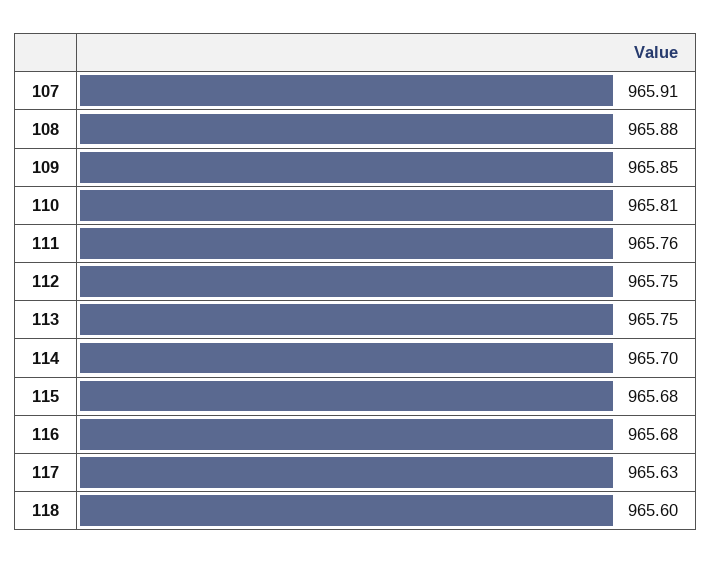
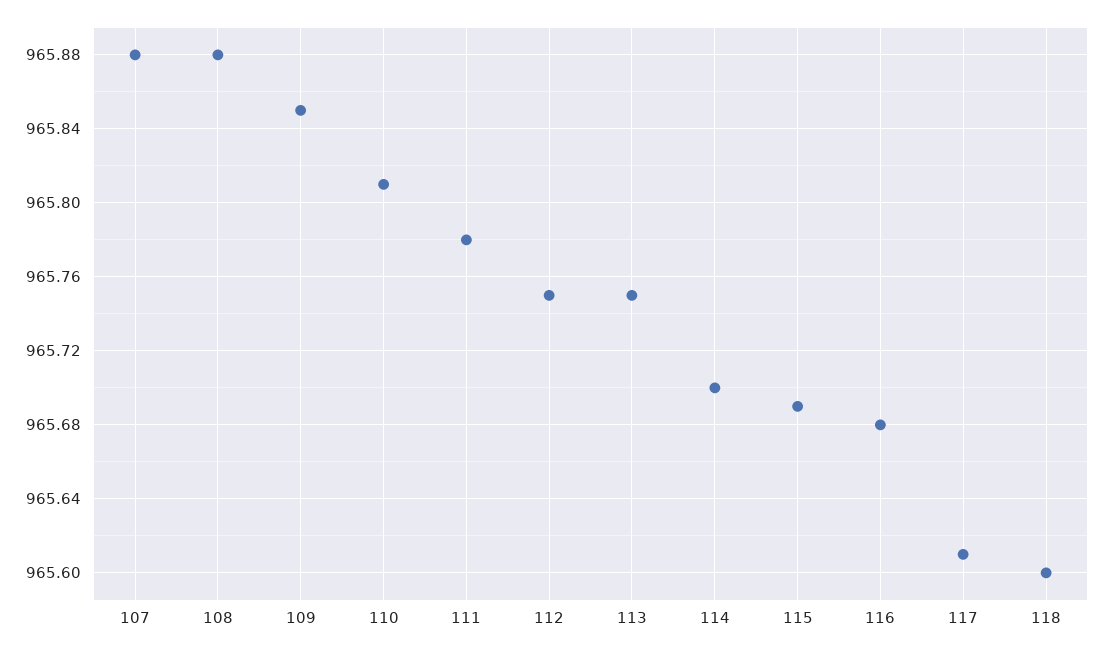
107: 965.91 -> 965.88
111: 965.76 -> 965.78
115: 965.68 -> 965.69
117: 965.63 -> 965.61

